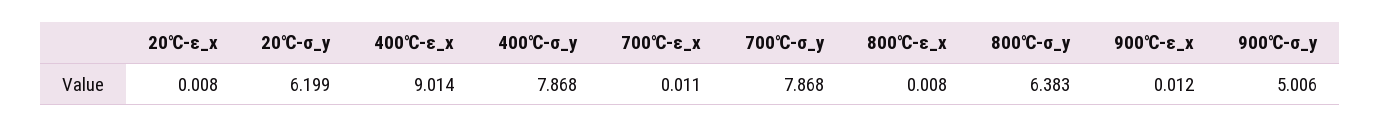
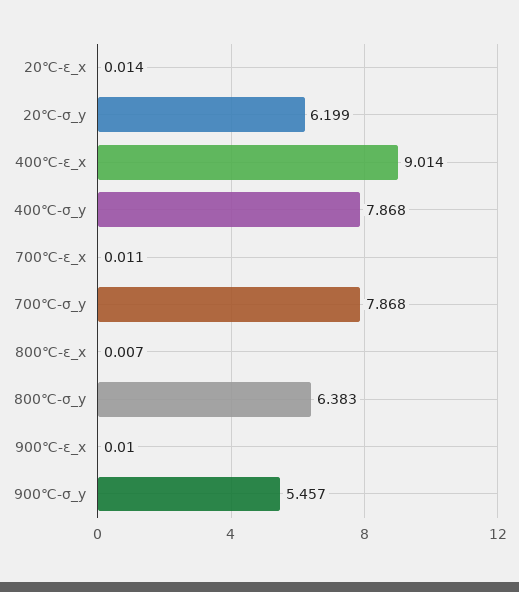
20℃-ε_x: 0.008 -> 0.014
800℃-ε_x: 0.008 -> 0.007
900℃-ε_x: 0.012 -> 0.01
900℃-σ_y: 5.006 -> 5.457

